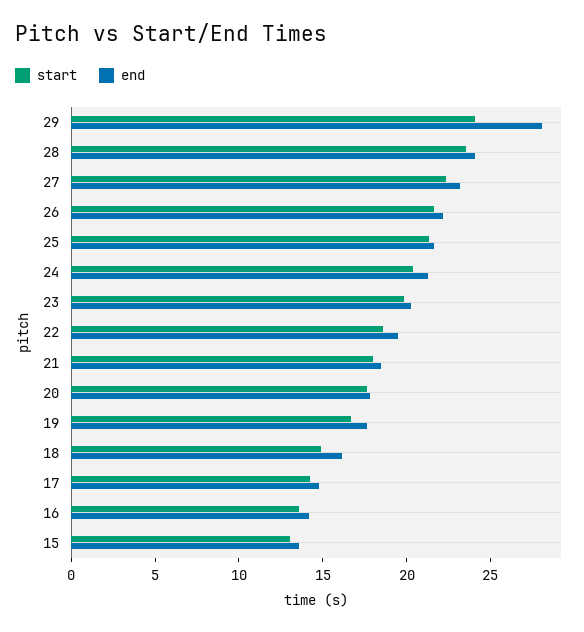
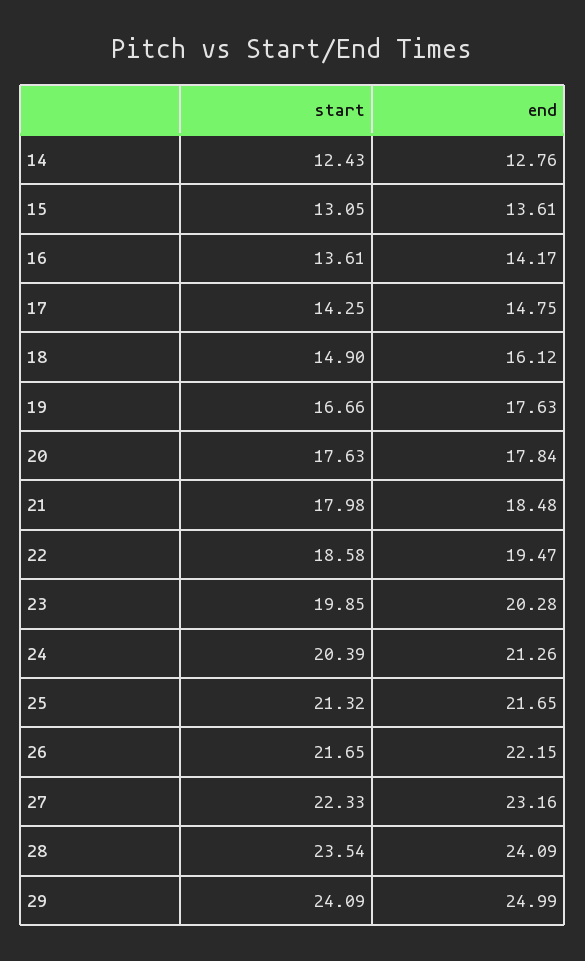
end, 29: 28 -> 24.99
start, 14: none -> 12.43
end, 14: none -> 12.76

